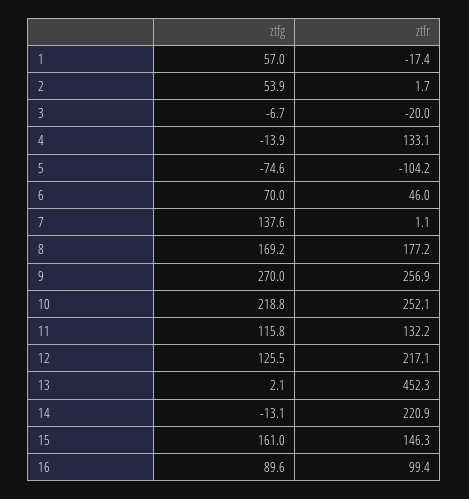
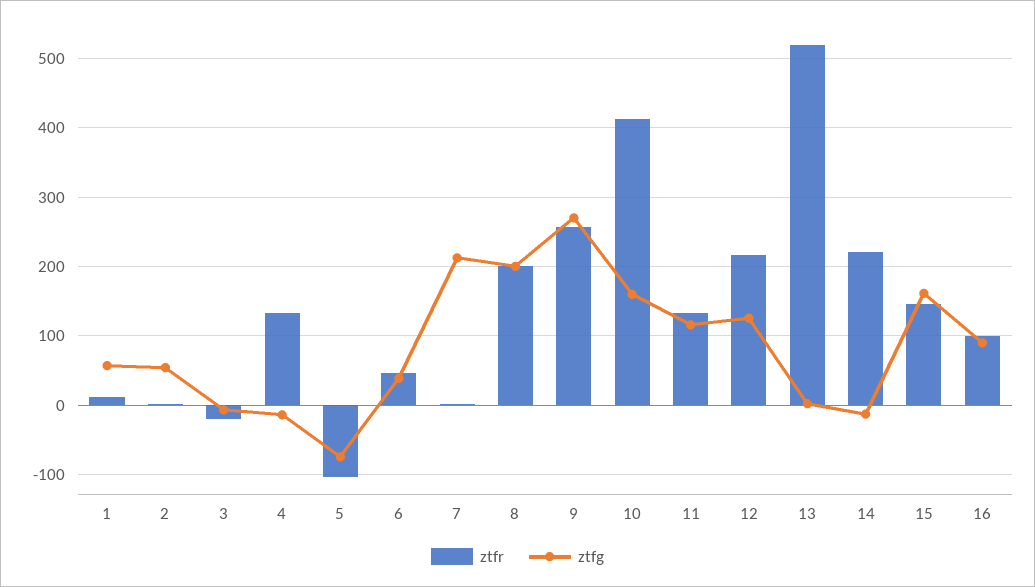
ztfr, 1: -17.4 -> 10
ztfg, 6: 70 -> 40
ztfg, 7: 137.6 -> 210
ztfg, 8: 169.2 -> 200
ztfr, 8: 177.2 -> 200
ztfg, 10: 218.8 -> 160
ztfr, 10: 252.1 -> 410
ztfr, 13: 452.3 -> 520

